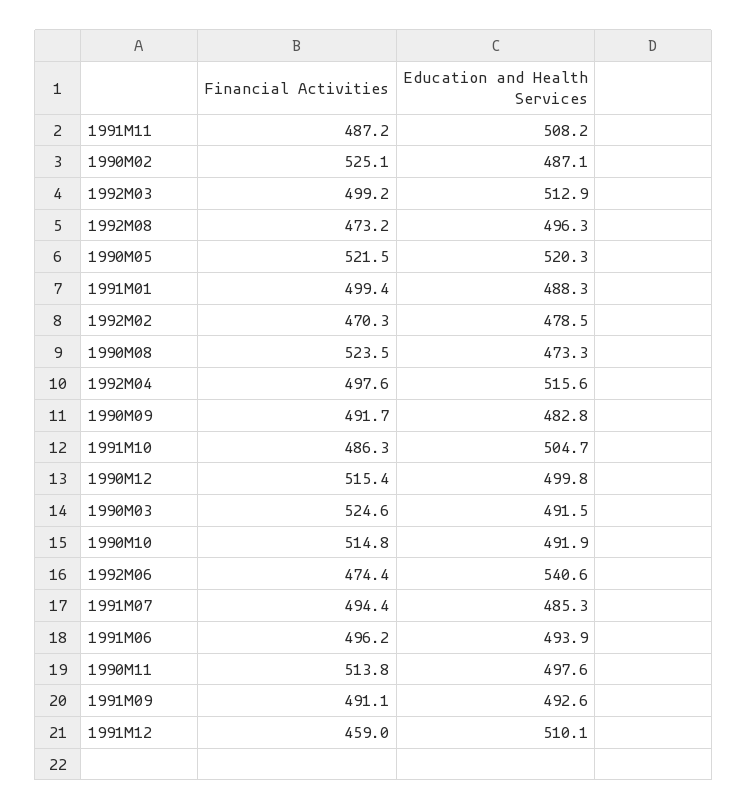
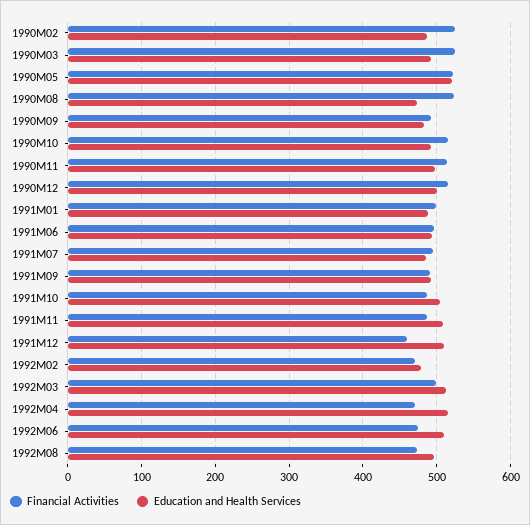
Financial Activities, 1992M04: 497.6 -> 470
Education and Health Services, 1992M06: 540.6 -> 510

